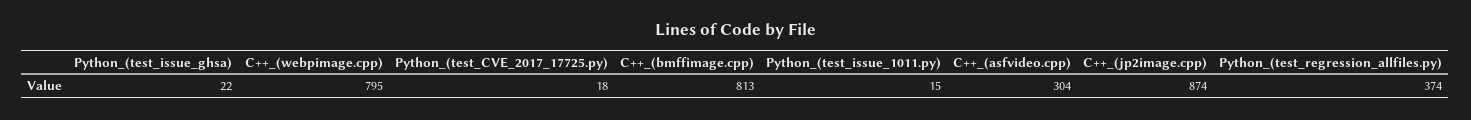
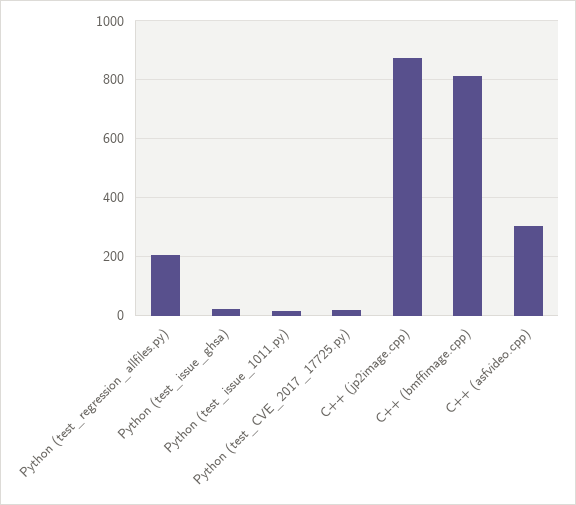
C++_(webpimage.cpp): 795 -> none
Python_(test_regression_allfiles.py): 374 -> 200

